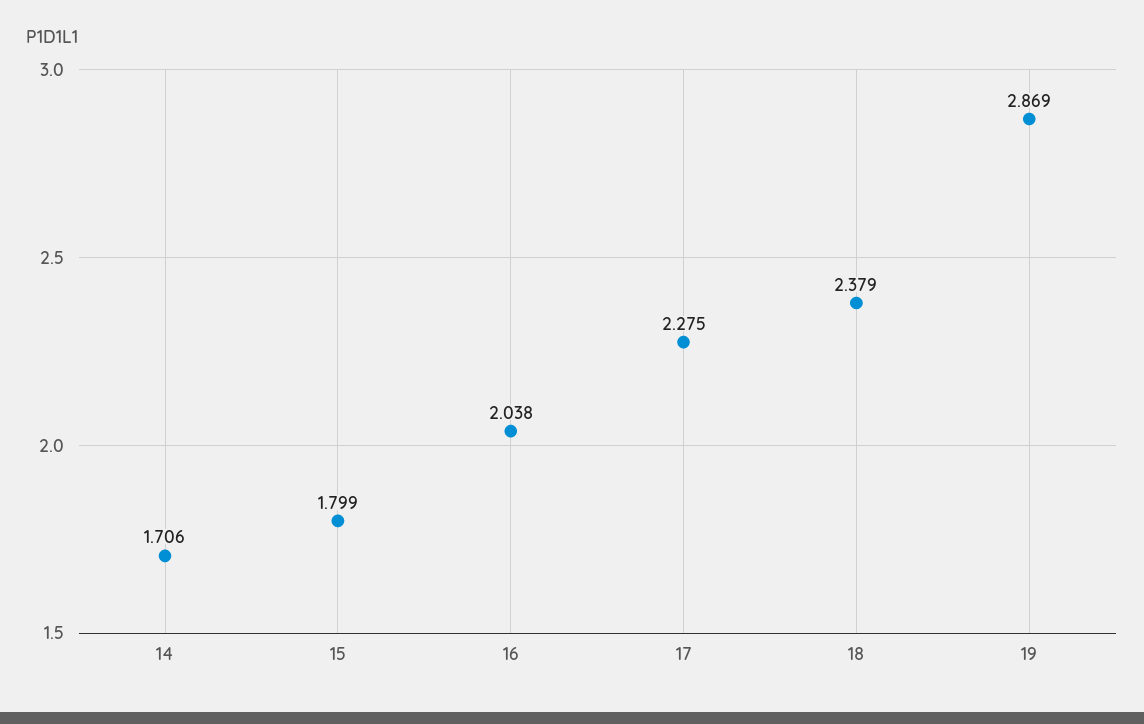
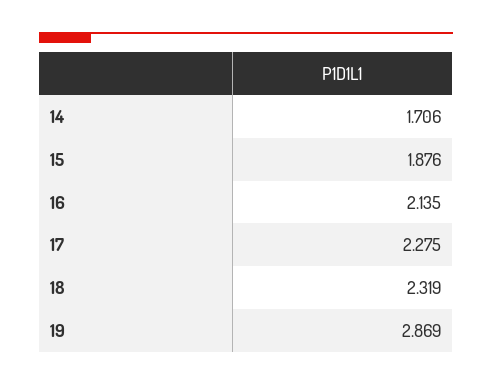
15: 1.799 -> 1.876
16: 2.038 -> 2.135
18: 2.379 -> 2.319

